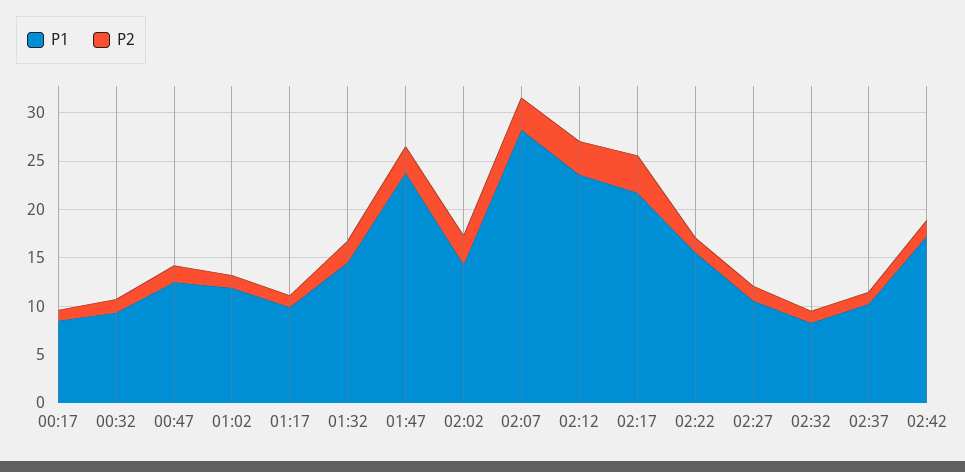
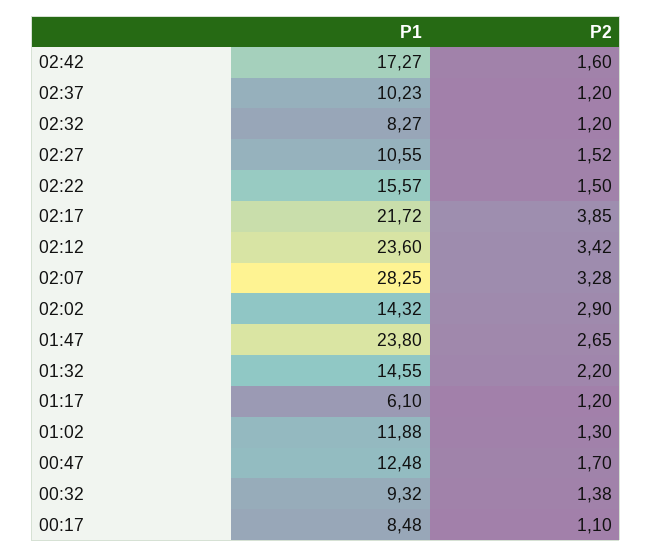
P1, 01:17: 10 -> 6.1

